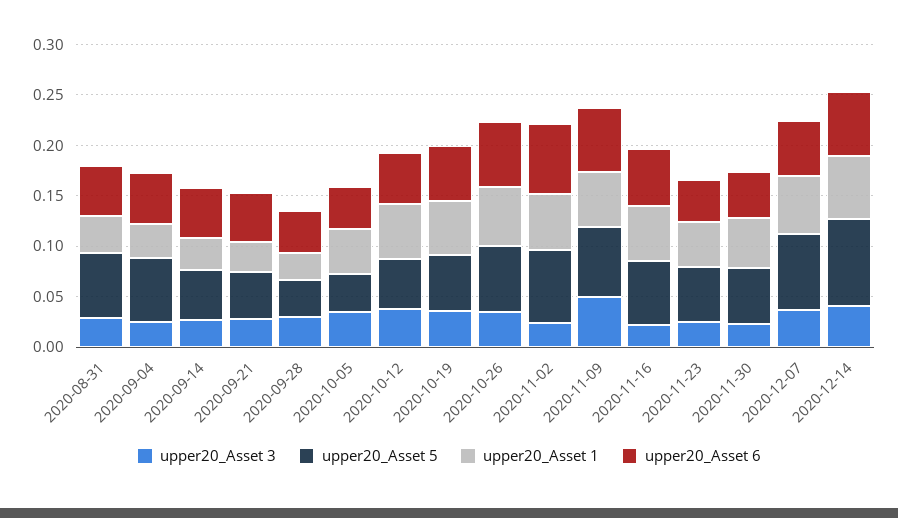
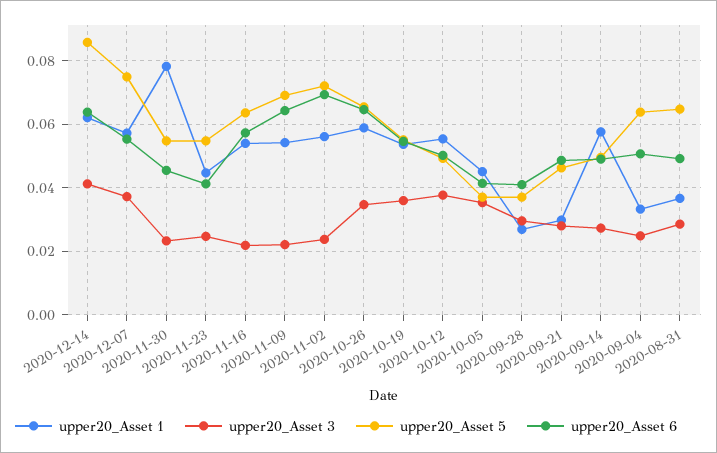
upper20_Asset 1, 2020-09-14: 0.03 -> 0.058
upper20_Asset 3, 2020-11-09: 0.05 -> 0.022
upper20_Asset 1, 2020-11-30: 0.05 -> 0.078

